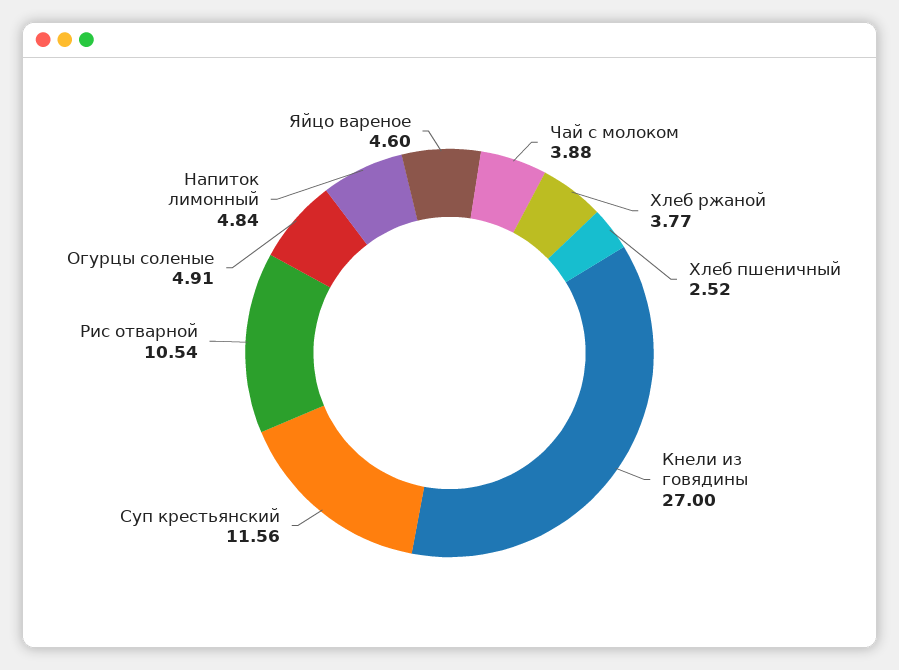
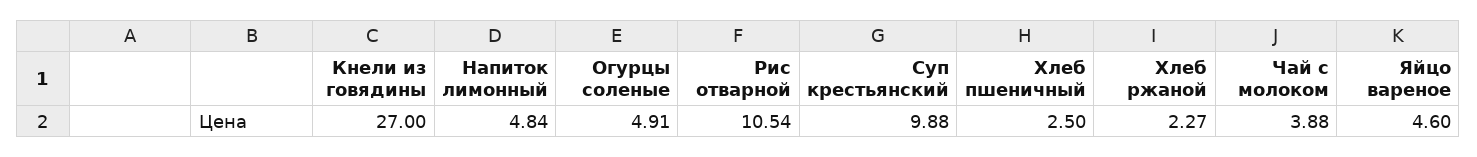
Хлеб ржаной: 3.77 -> 2.27
Хлеб пшеничный: 2.52 -> 2.5
Суп крестьянский: 11.56 -> 9.88

